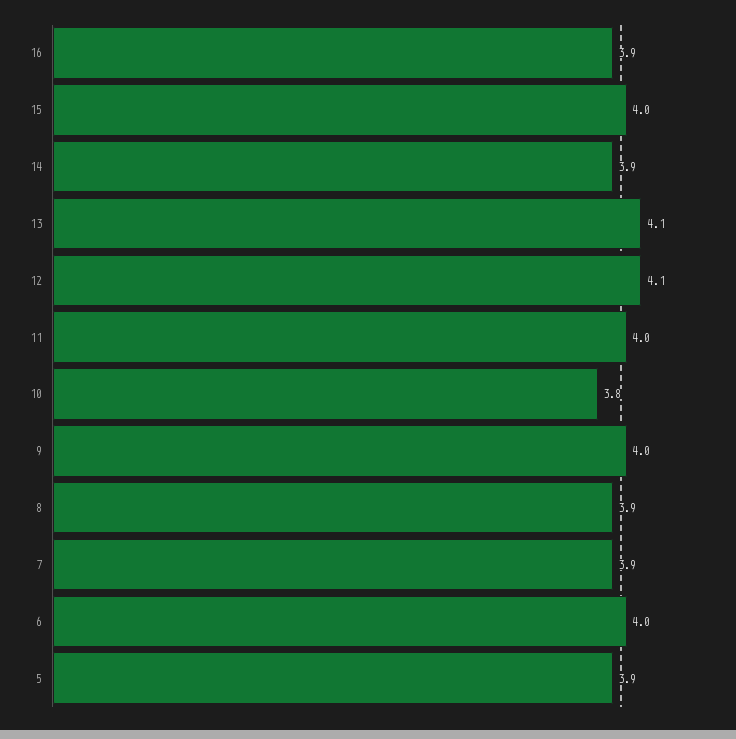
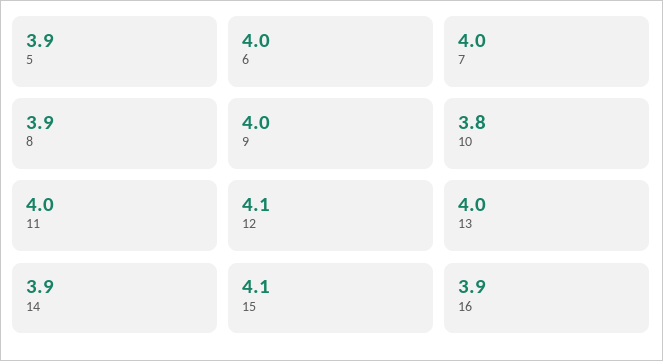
15: 4 -> 4.1
13: 4.1 -> 4
7: 3.9 -> 4

